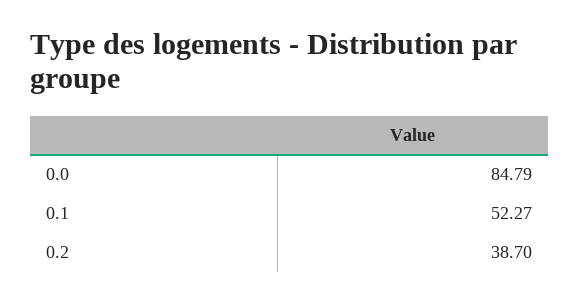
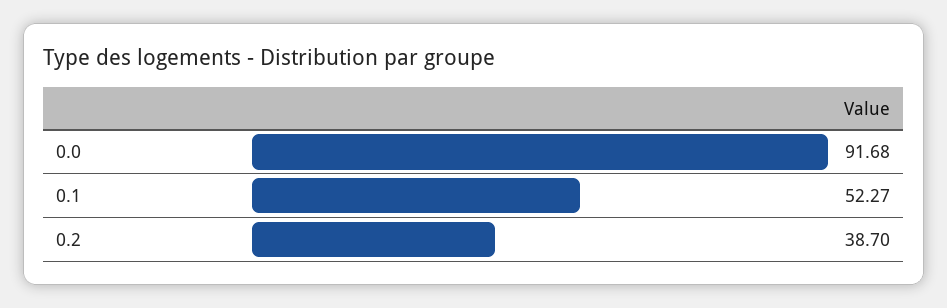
0.0: 84.79 -> 91.68

